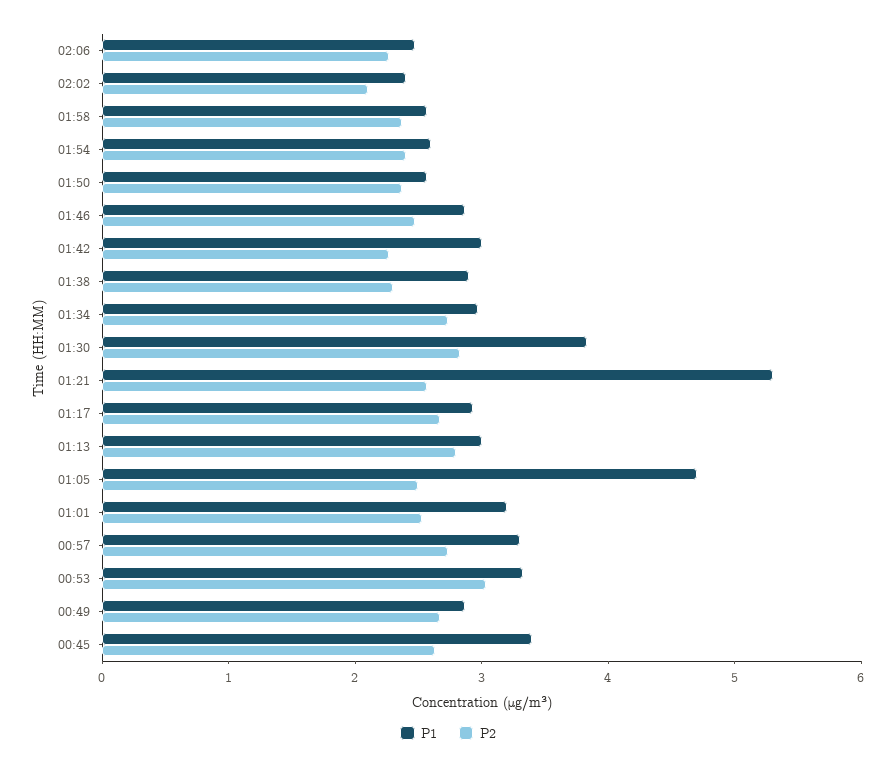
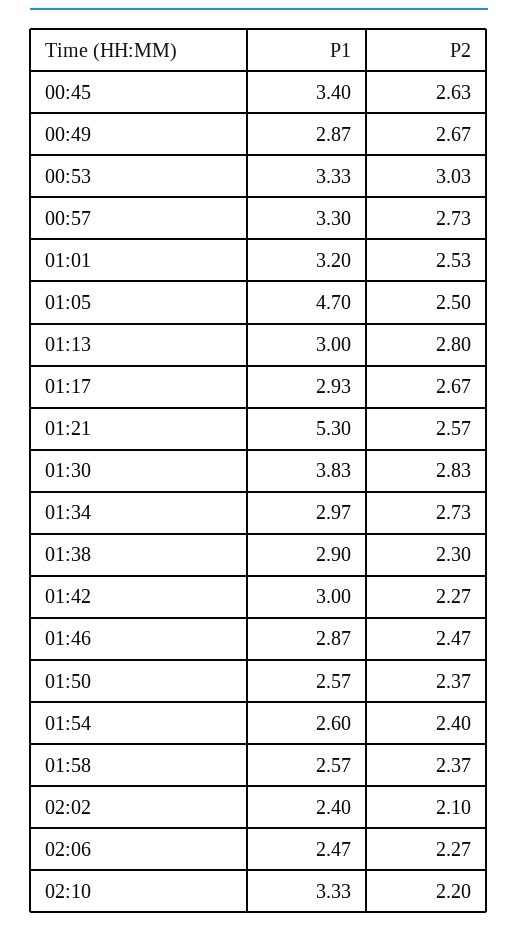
P1, 02:10: none -> 3.33
P2, 02:10: none -> 2.2

